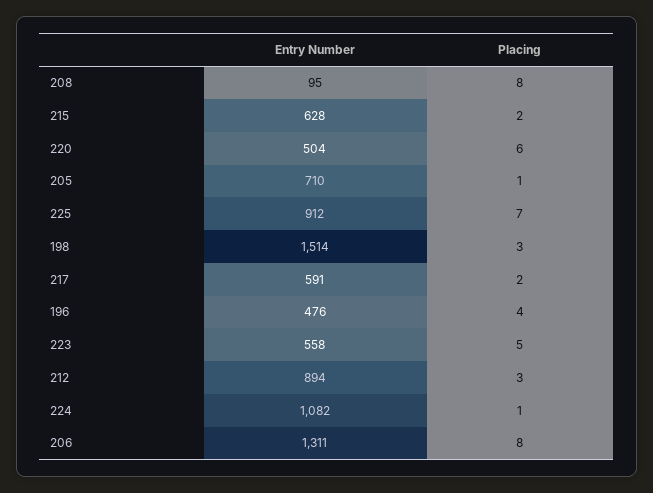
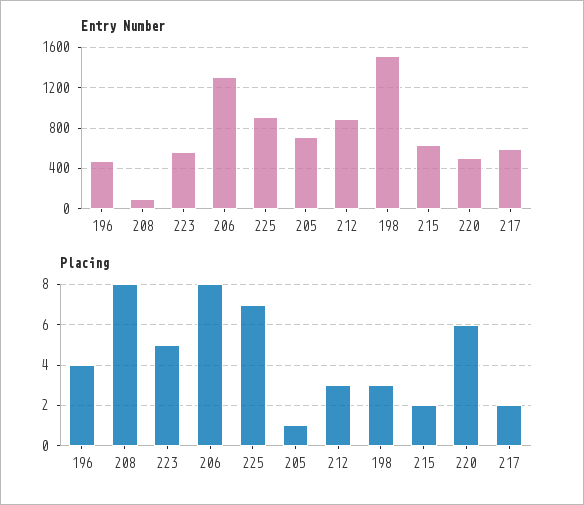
Entry Number, 224: 1082 -> none
Placing, 224: 1 -> none

